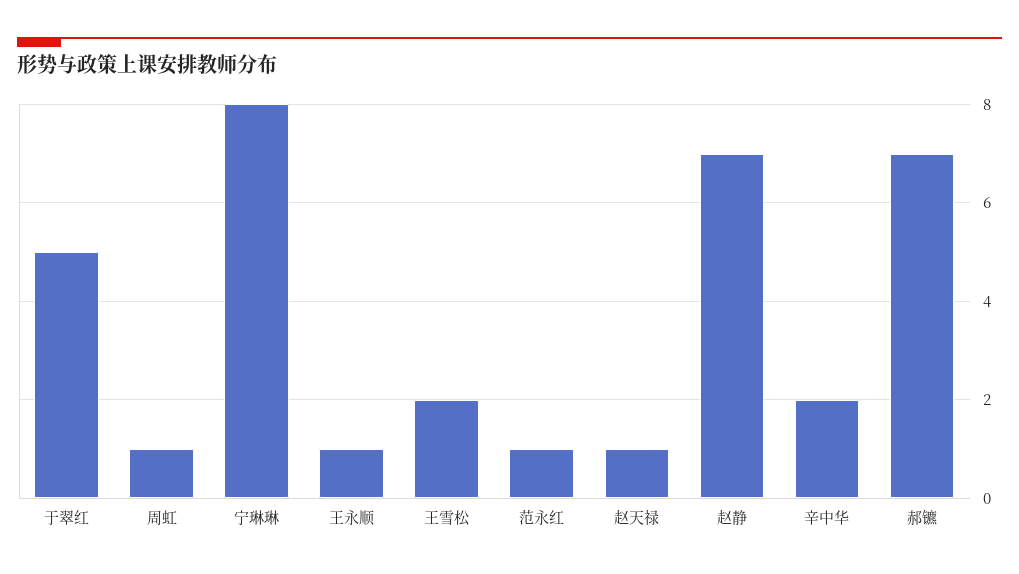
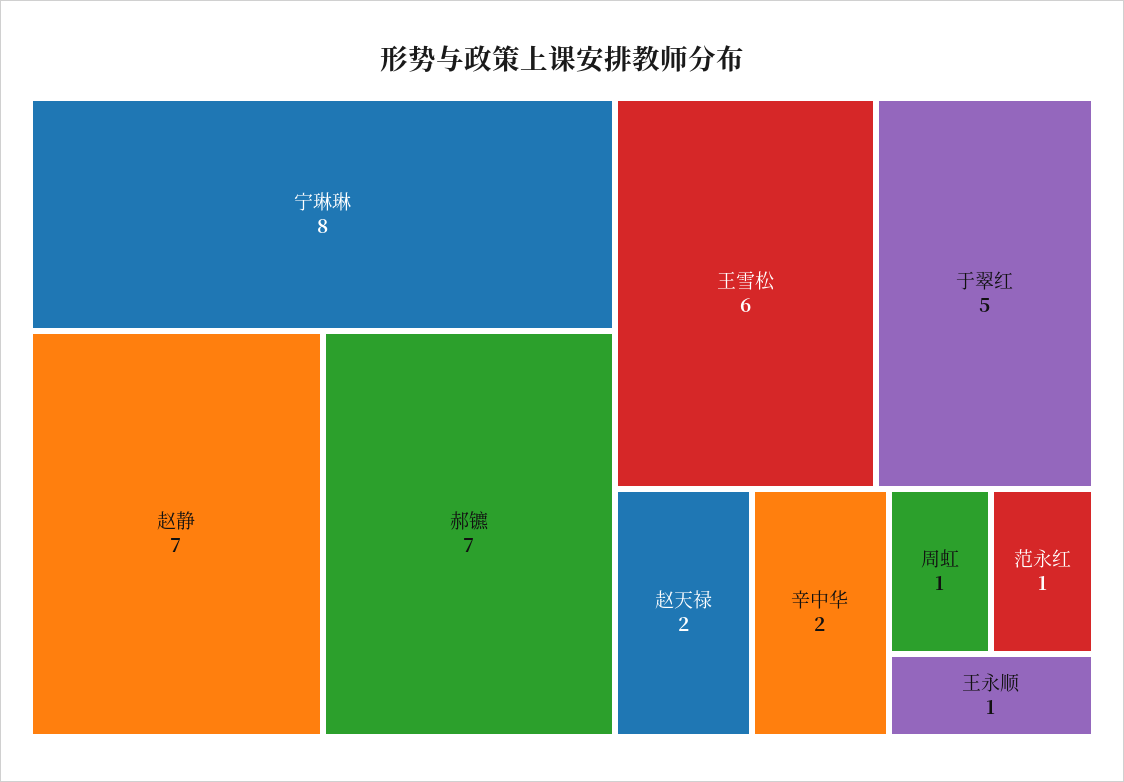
王雪松: 2 -> 6
赵天禄: 1 -> 2

